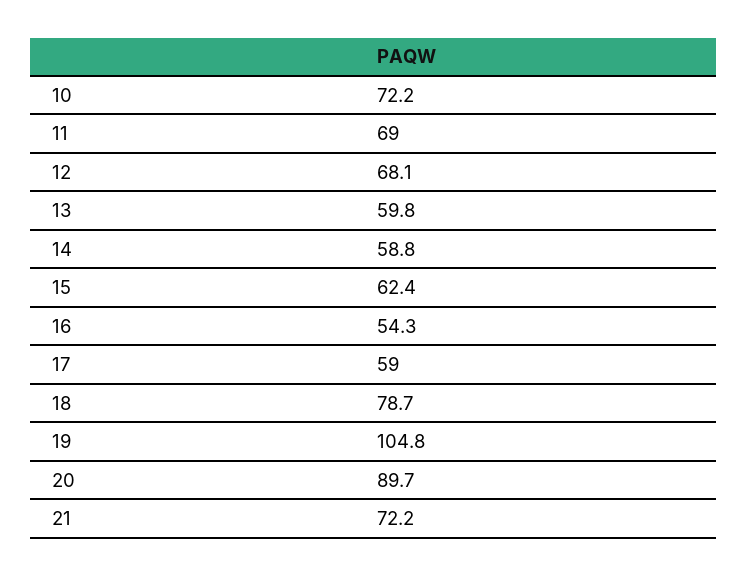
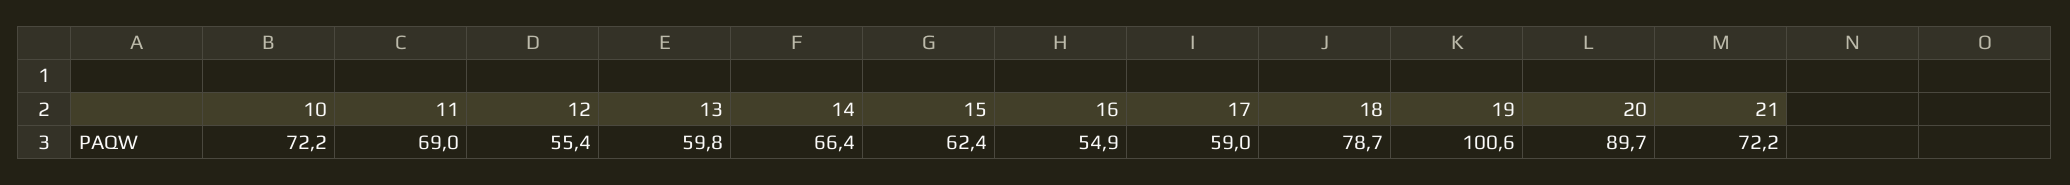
12: 68.1 -> 55.4
14: 58.8 -> 66.4
16: 54.3 -> 54.9
19: 104.8 -> 100.6

